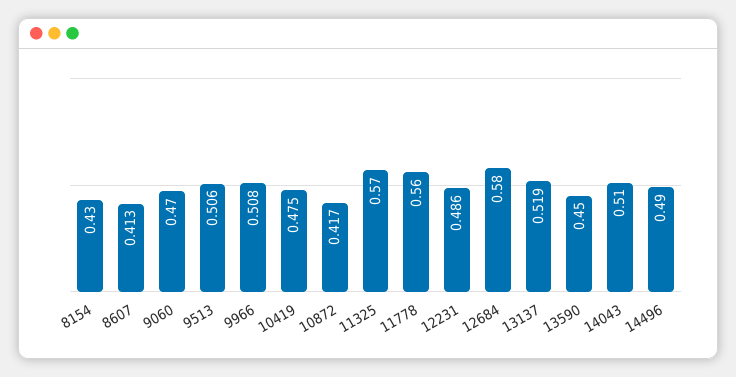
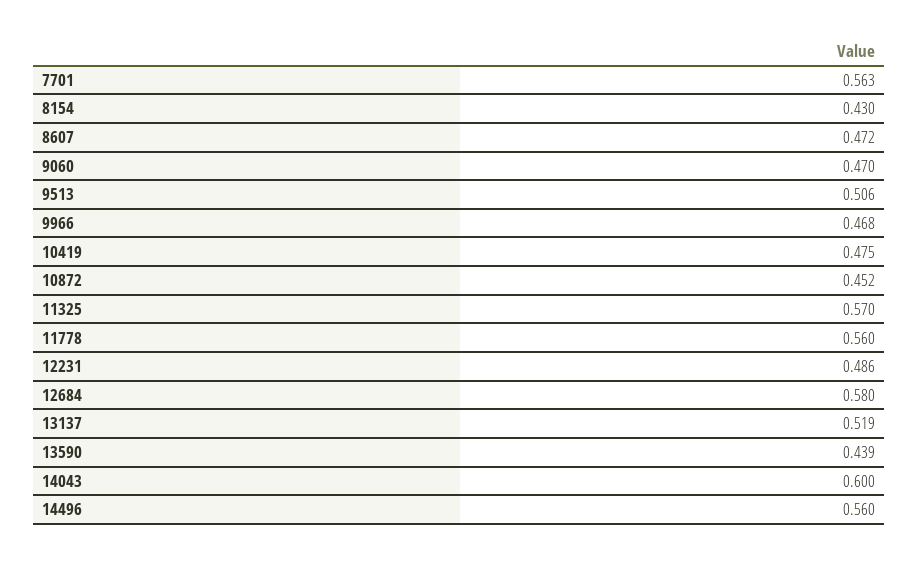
8607: 0.413 -> 0.472
9966: 0.508 -> 0.468
10872: 0.417 -> 0.452
13590: 0.45 -> 0.439
14043: 0.51 -> 0.6
14496: 0.49 -> 0.56
7701: none -> 0.563

